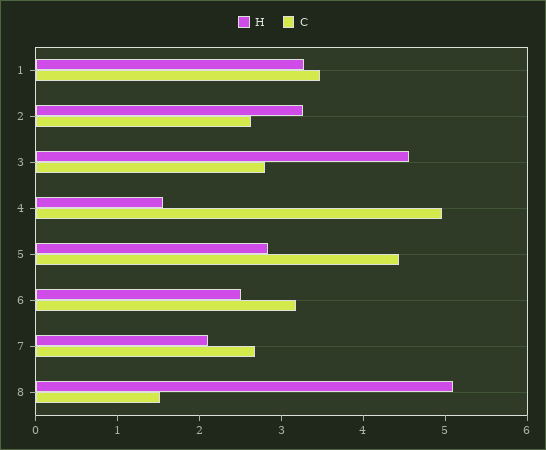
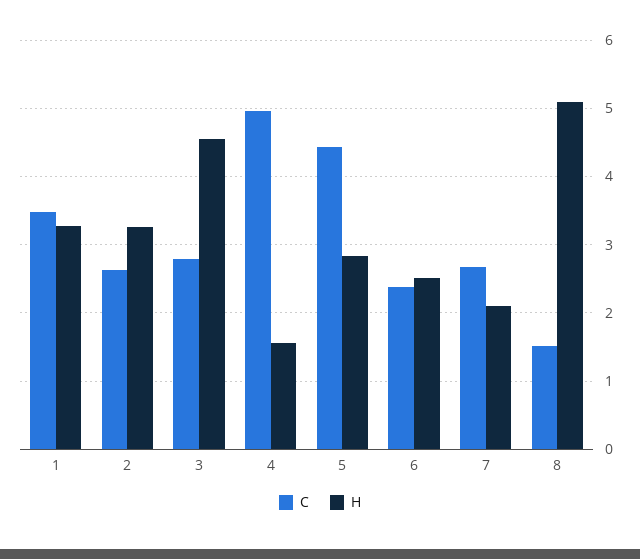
C, 6: 3.2 -> 2.4

